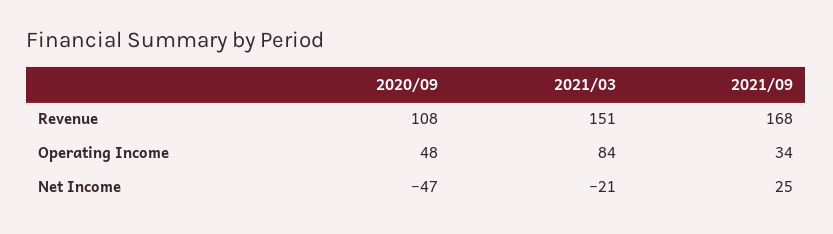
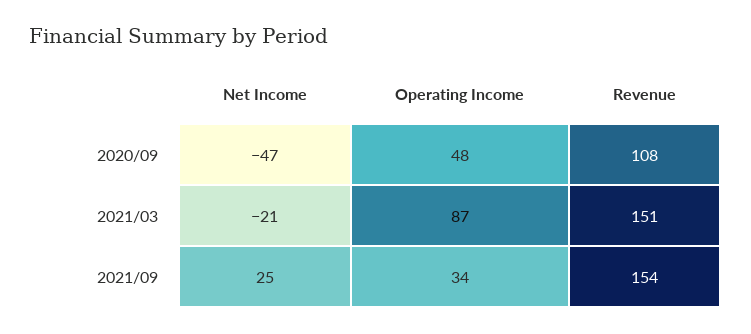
2021/09, Revenue: 168 -> 154
2021/03, Operating Income: 84 -> 87

